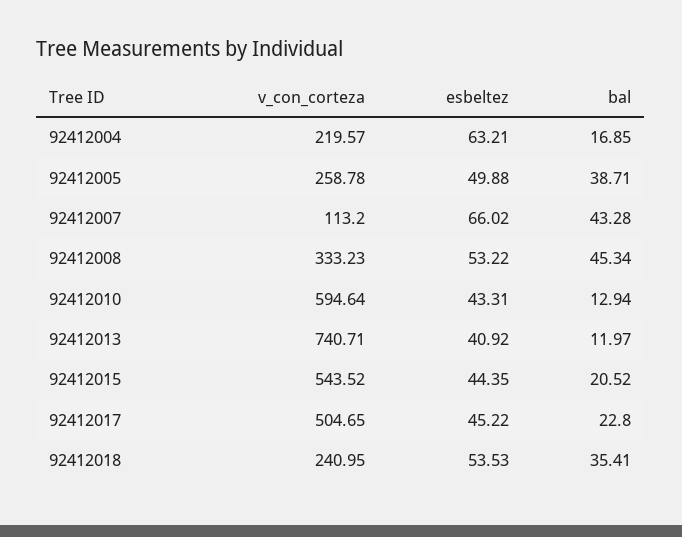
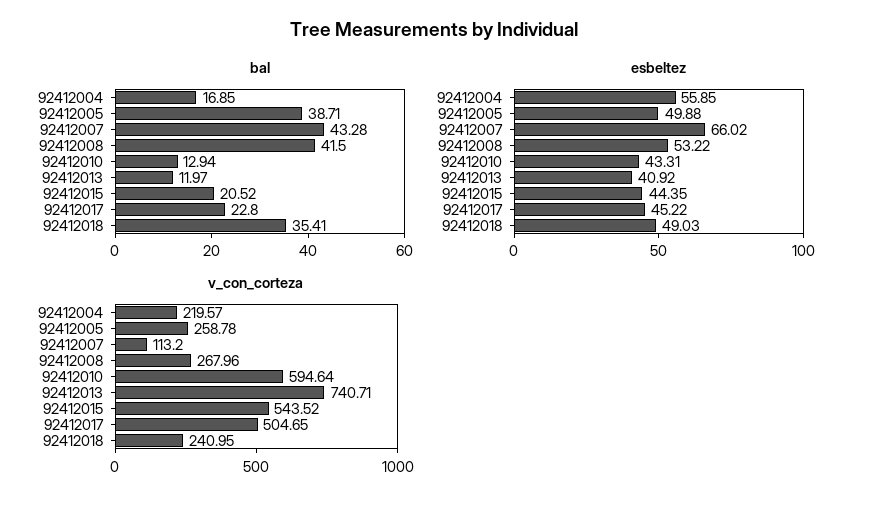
esbeltez, 92412004: 63.21 -> 55.85
v_con_corteza, 92412008: 333.23 -> 267.96
bal, 92412008: 45.34 -> 41.5
esbeltez, 92412018: 53.53 -> 49.03

